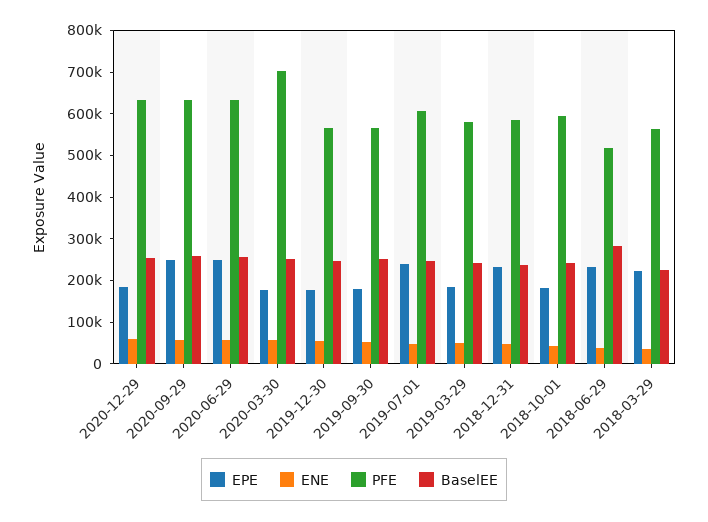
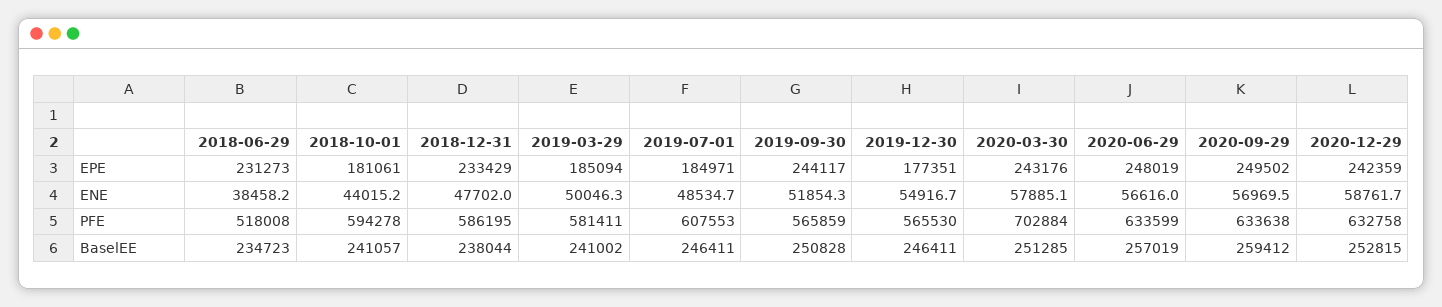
EPE, 2020-12-29: 180000 -> 242359
EPE, 2020-03-30: 180000 -> 243176
EPE, 2019-09-30: 180000 -> 244117
EPE, 2019-07-01: 240000 -> 184971
BaselEE, 2018-06-29: 280000 -> 234723
EPE, 2018-03-29: 220000 -> none
ENE, 2018-03-29: 40000 -> none
PFE, 2018-03-29: 560000 -> none
BaselEE, 2018-03-29: 220000 -> none

